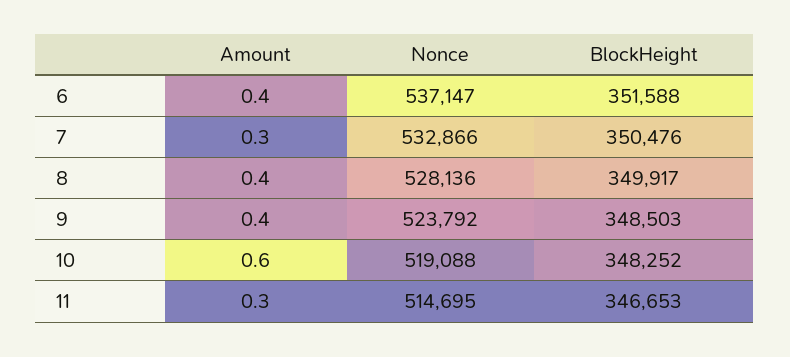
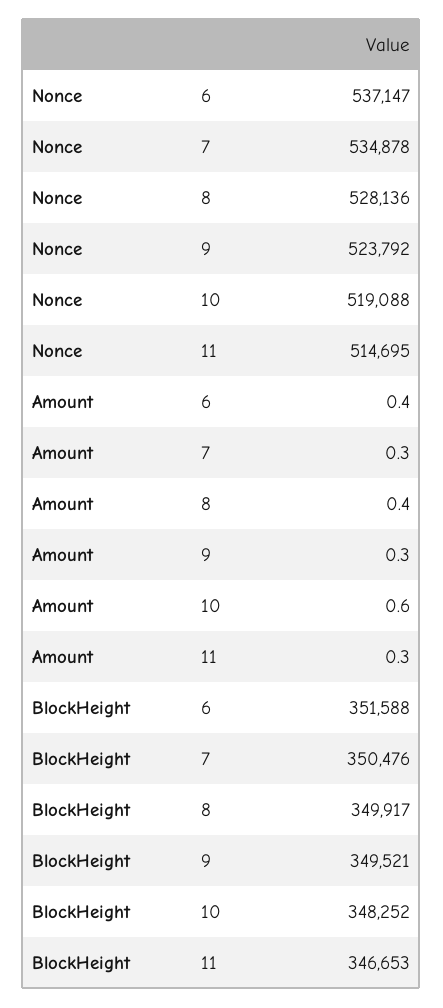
Nonce, 7: 532866 -> 534878
Amount, 9: 0.4 -> 0.3
BlockHeight, 9: 348503 -> 349521

